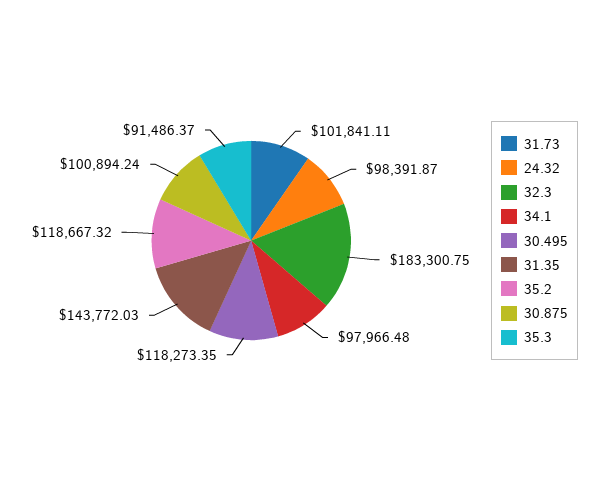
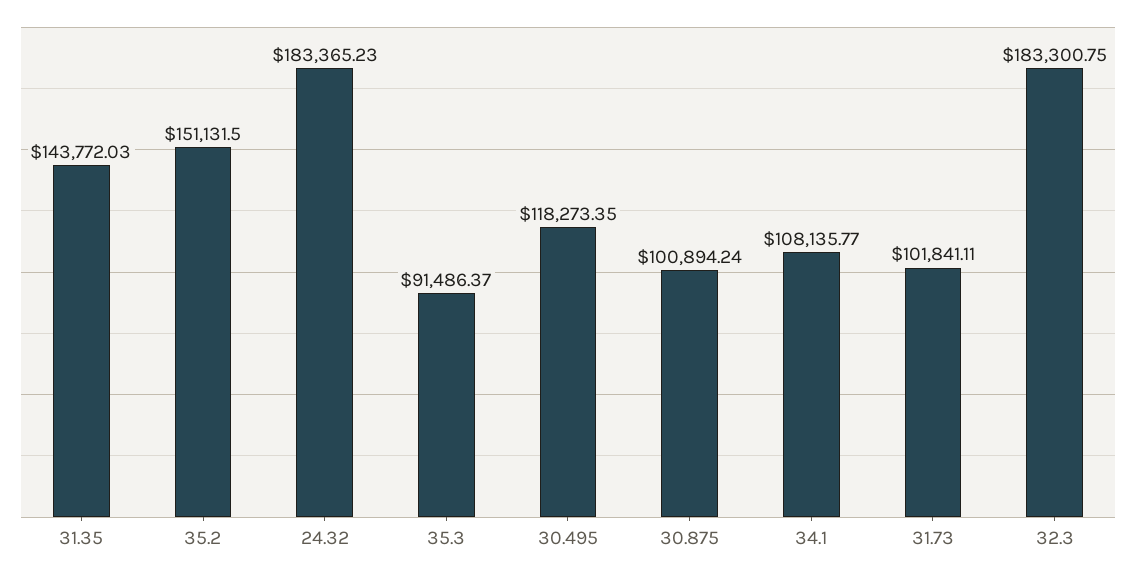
24.32: 98391.87 -> 183365.23
34.1: 97966.48 -> 108135.77
35.2: 118667.32 -> 151131.5

